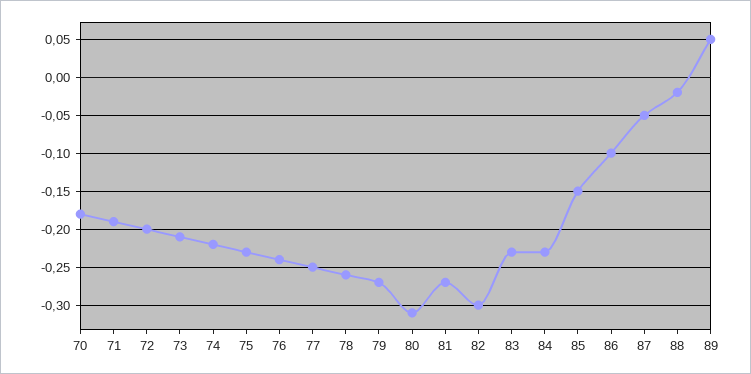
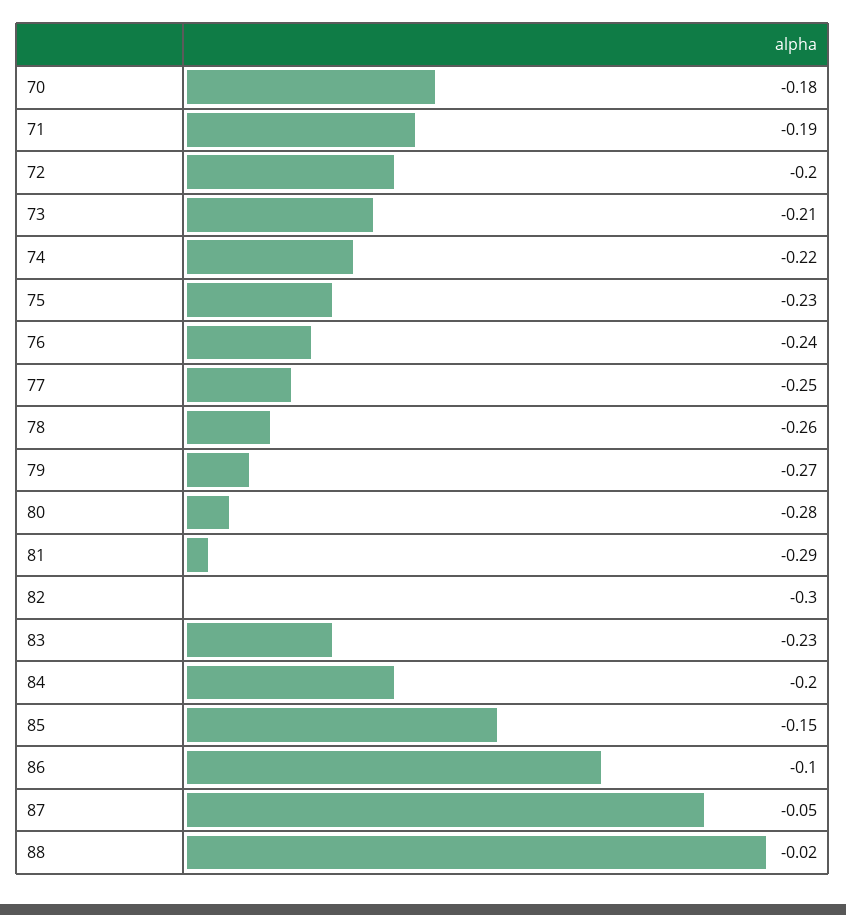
80: -0.31 -> -0.28
81: -0.27 -> -0.29
84: -0.23 -> -0.2
89: 0.05 -> none

